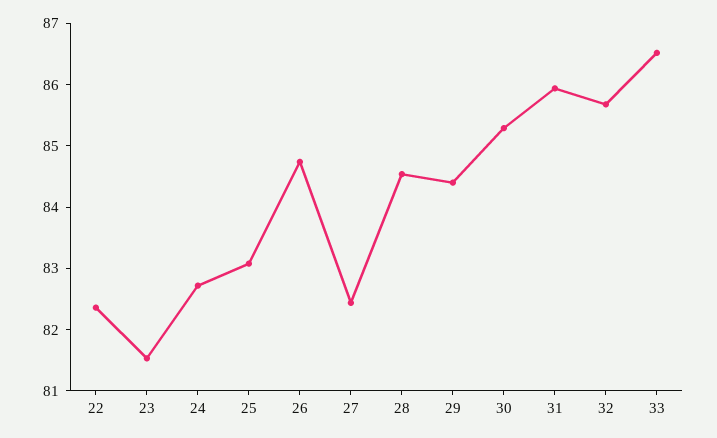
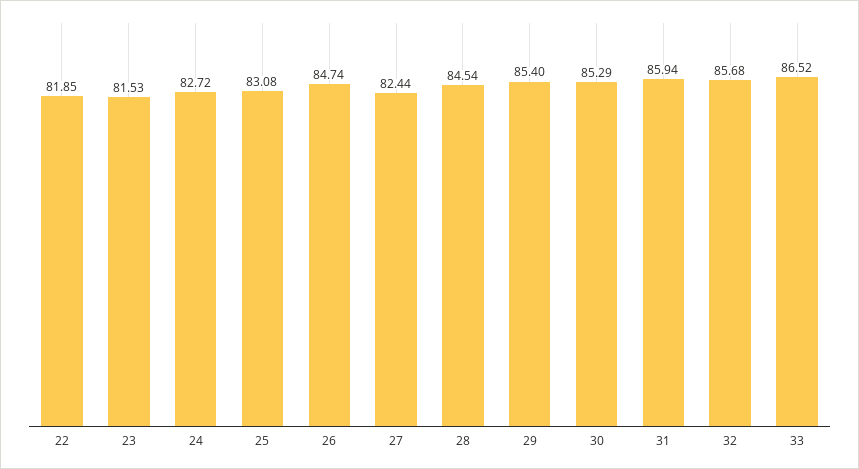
22: 82.4 -> 81.85
29: 84.4 -> 85.4

